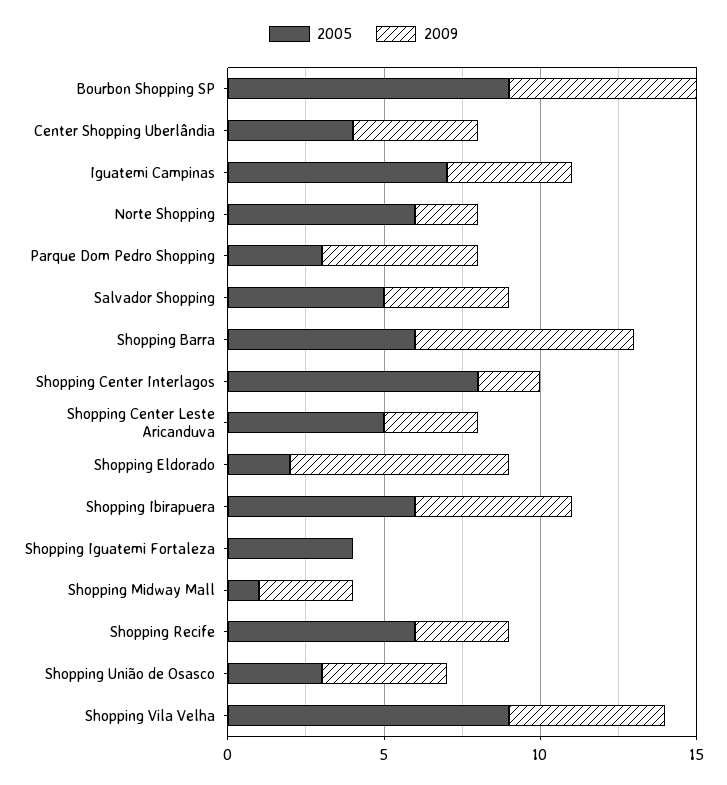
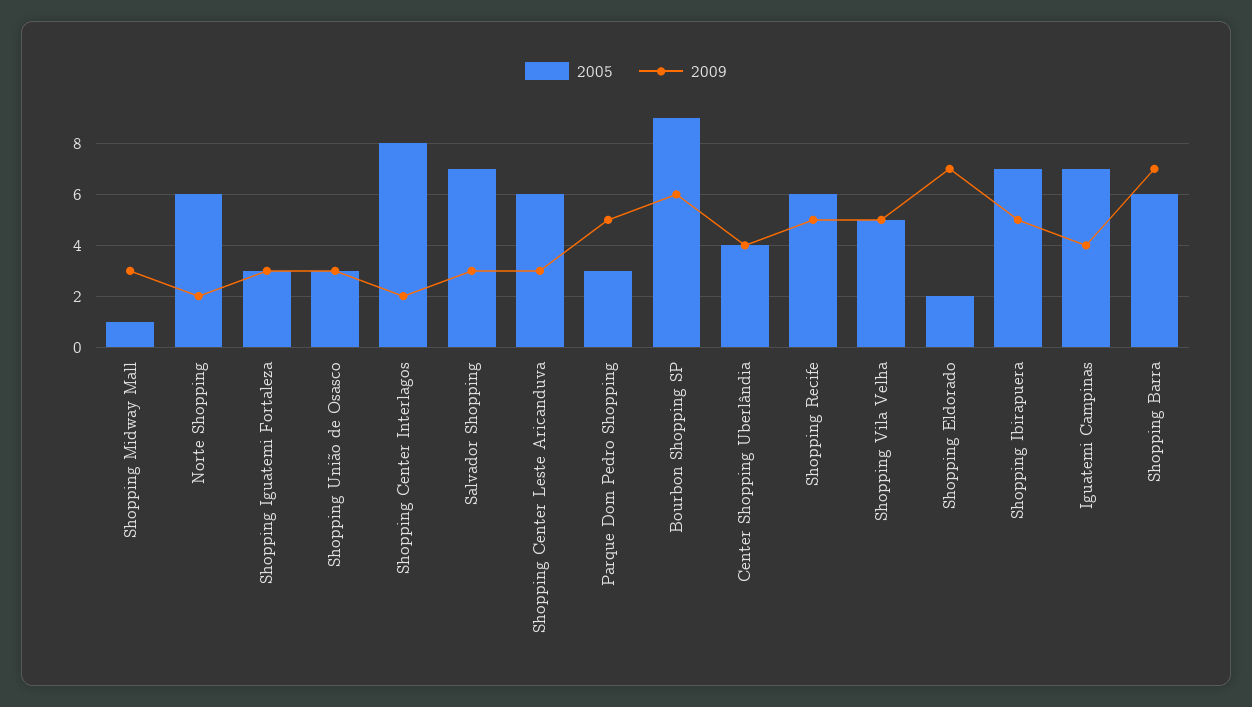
2005, Salvador Shopping: 5 -> 7
2009, Salvador Shopping: 4 -> 3
2005, Shopping Center Leste Aricanduva: 5 -> 6
2005, Shopping Ibirapuera: 6 -> 7
2005, Shopping Iguatemi Fortaleza: 4 -> 3
2009, Shopping Iguatemi Fortaleza: 0 -> 3
2009, Shopping Recife: 3 -> 5
2009, Shopping União de Osasco: 4 -> 3
2005, Shopping Vila Velha: 9 -> 5

